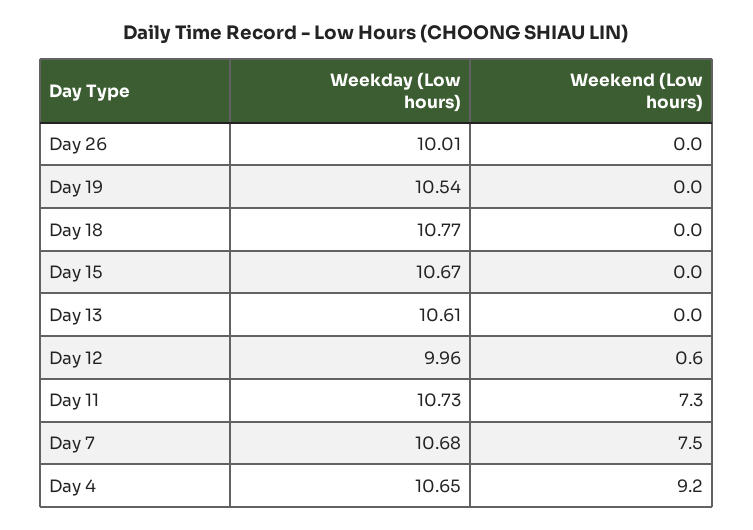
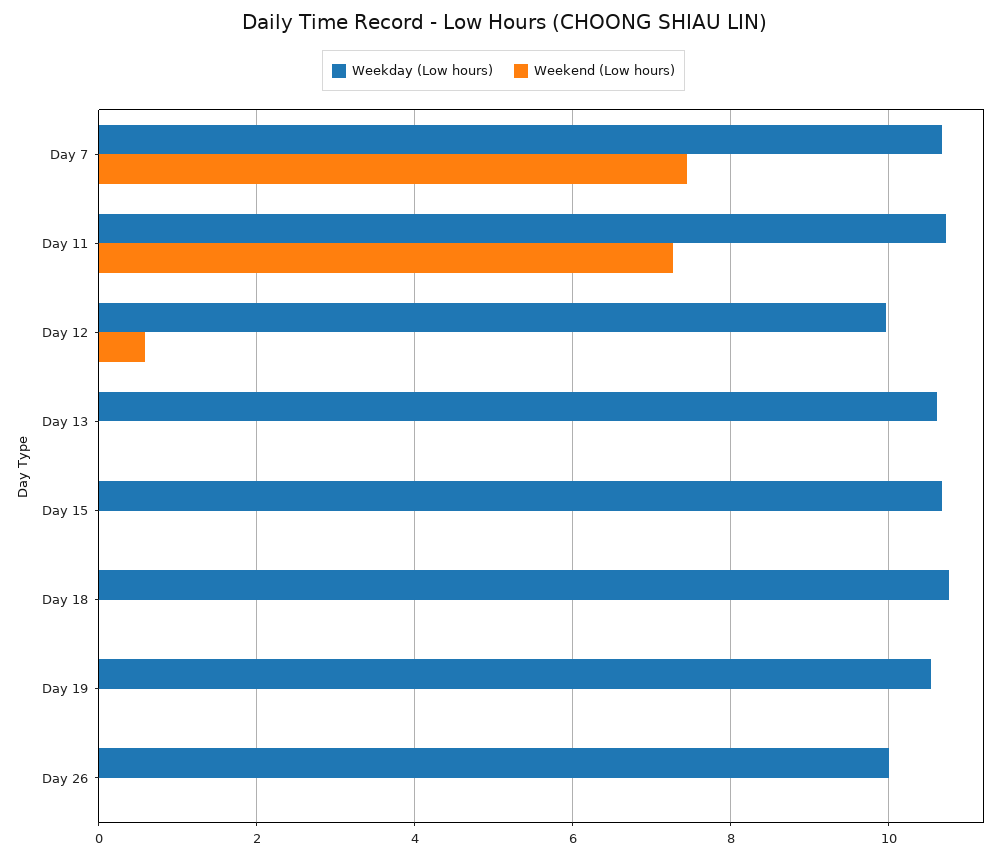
Weekday (Low hours), Day 4: 10.65 -> none
Weekend (Low hours), Day 4: 9.2 -> none

